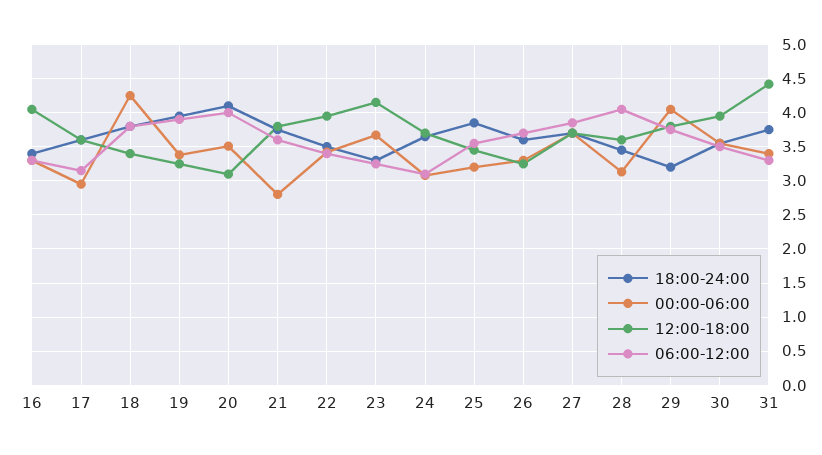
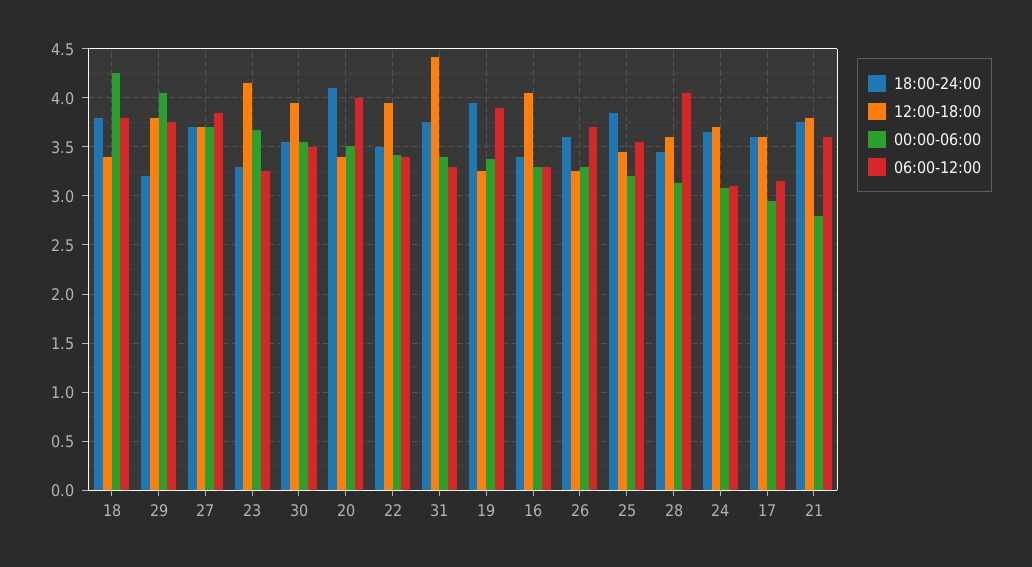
12:00-18:00, 20: 3.1 -> 3.4

